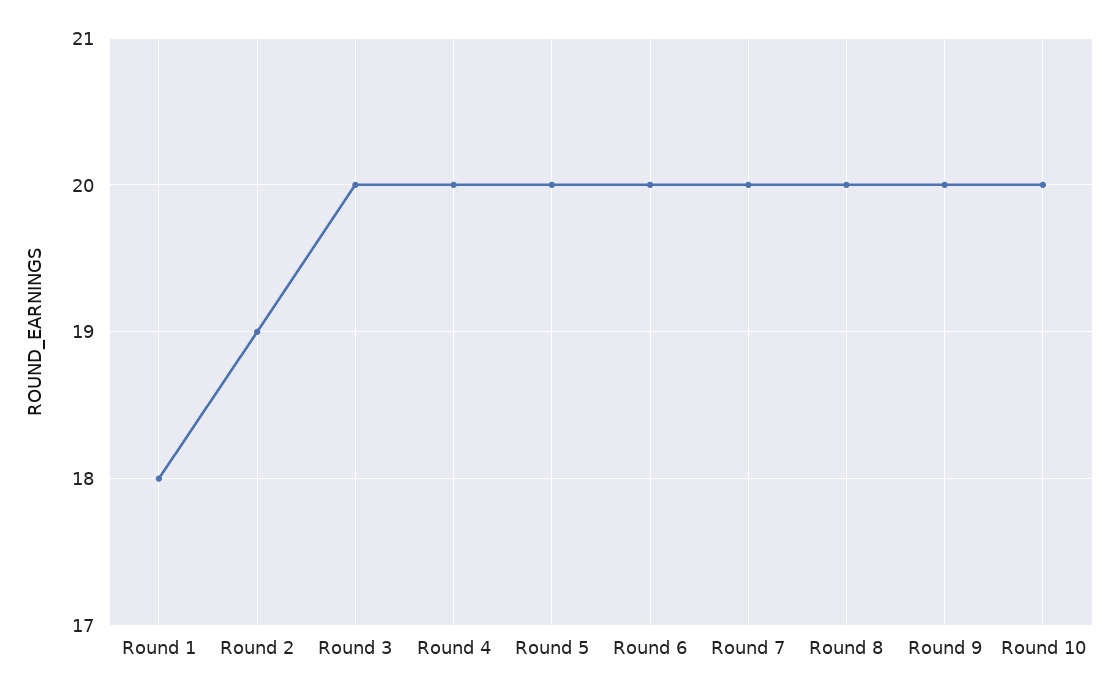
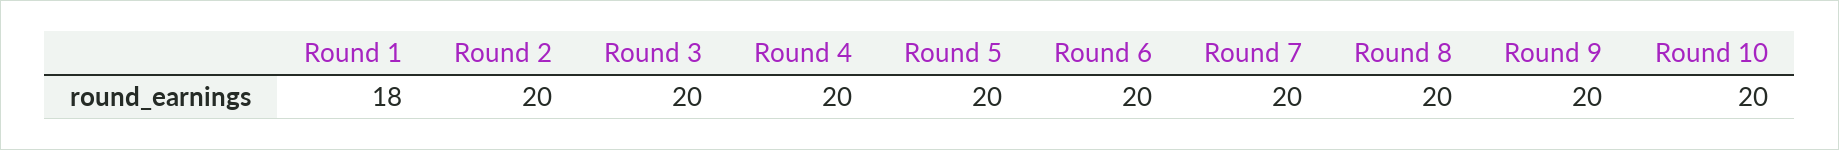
Round 2: 19 -> 20

